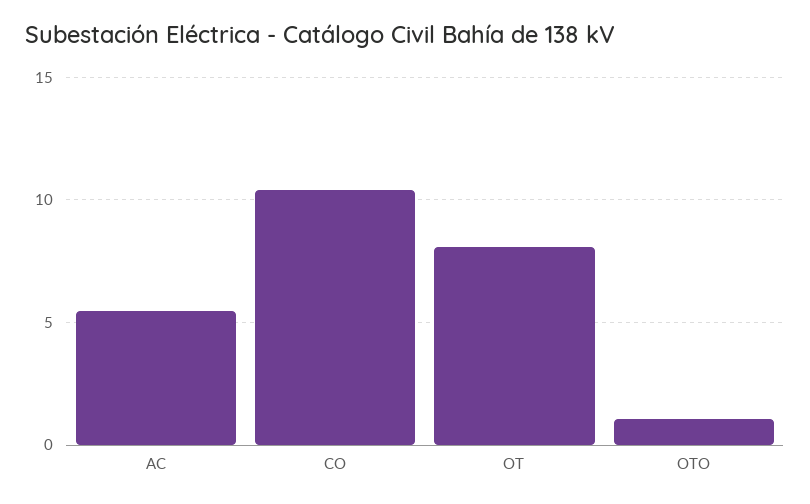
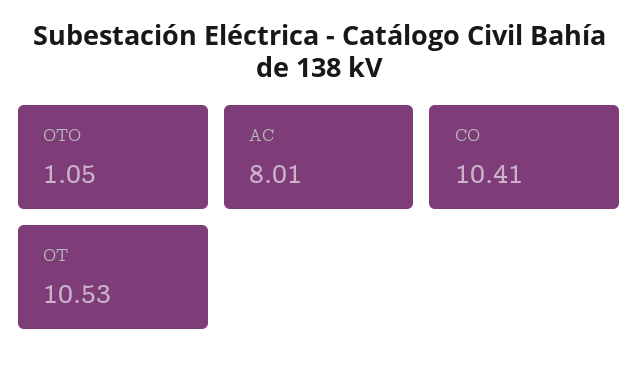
AC: 5.5 -> 8.01
OT: 8 -> 10.53

